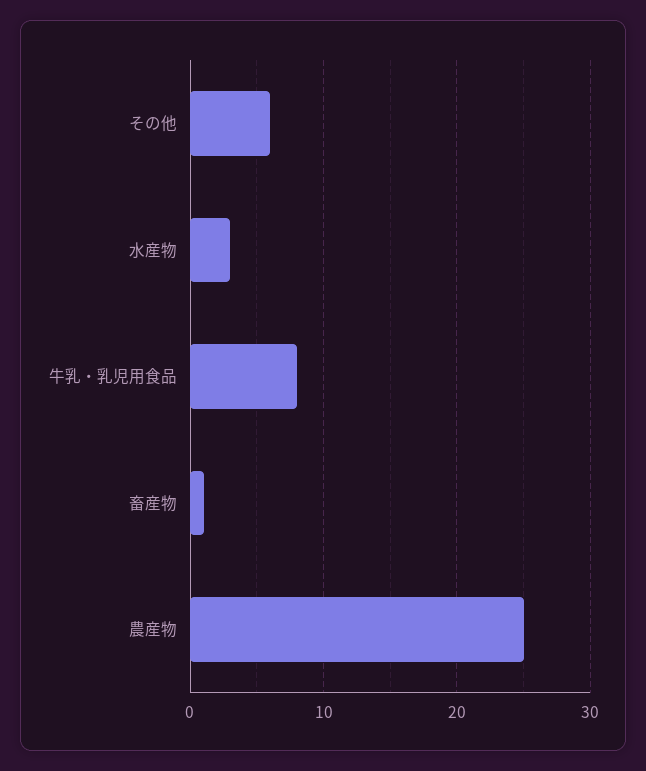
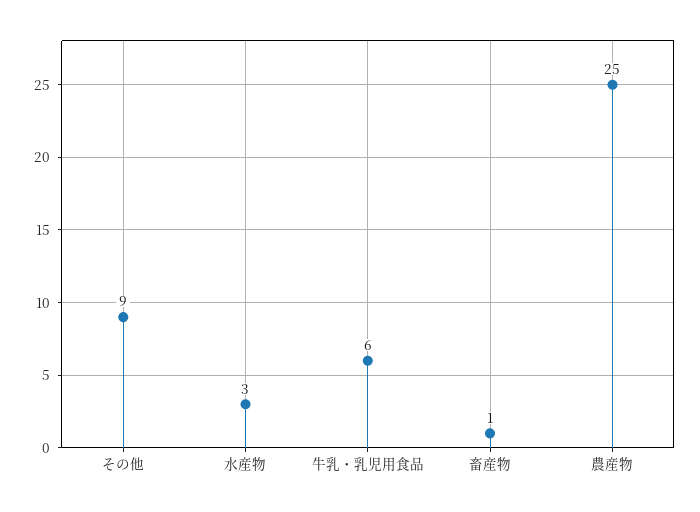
その他: 6 -> 9
牛乳・乳児用食品: 8 -> 6

